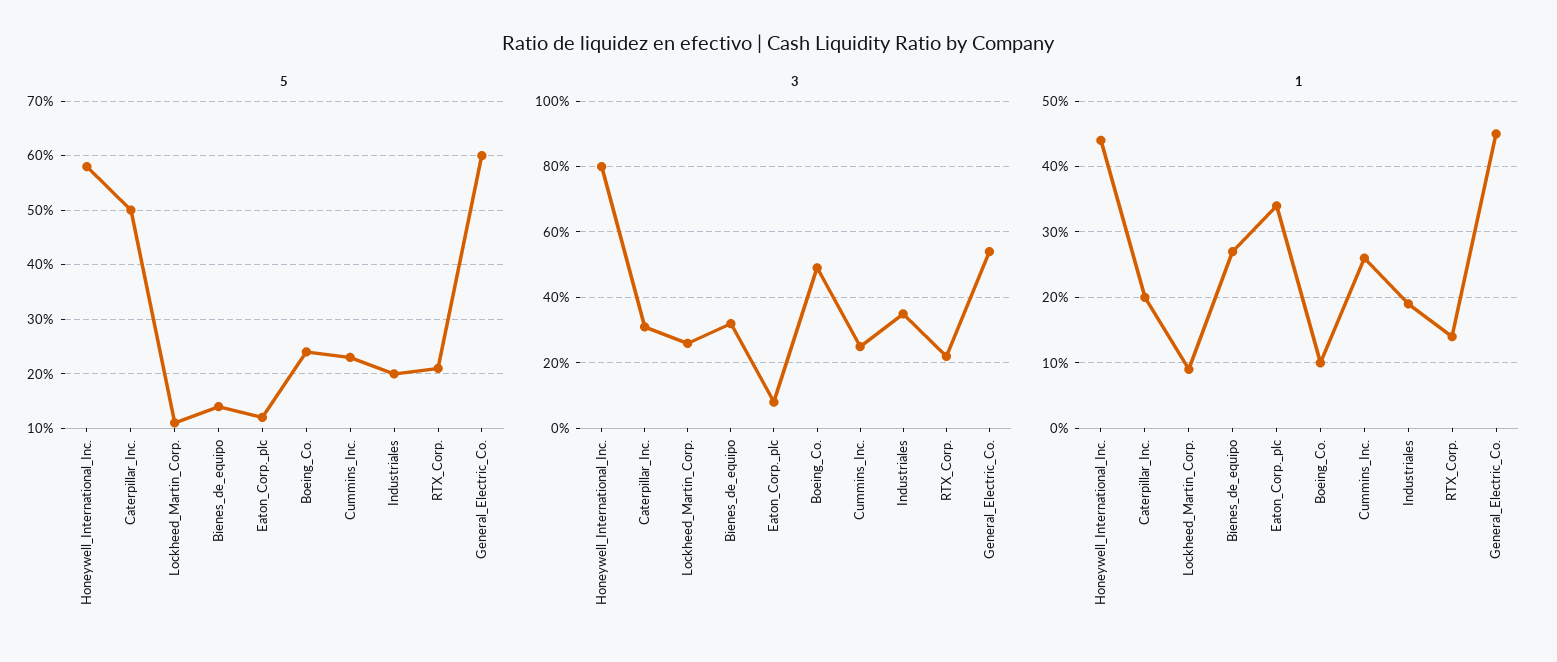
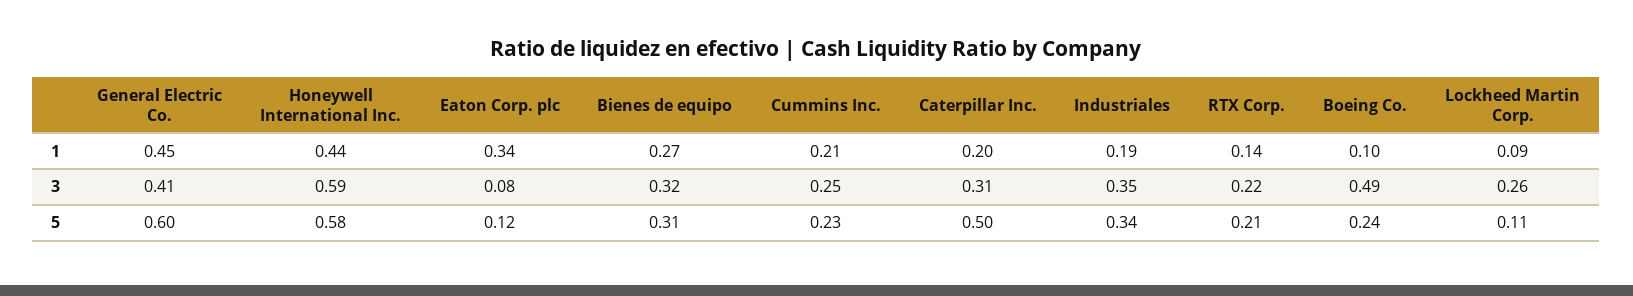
5, Bienes_de_equipo: 0.15 -> 0.31
5, Industriales: 0.2 -> 0.34
3, Honeywell_International_Inc.: 0.8 -> 0.59
3, General_Electric_Co.: 0.55 -> 0.41
1, Cummins_Inc.: 0.26 -> 0.21

